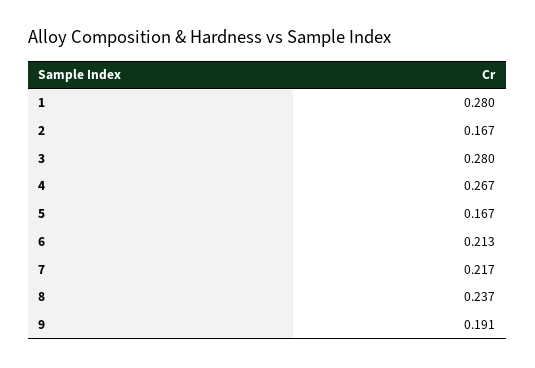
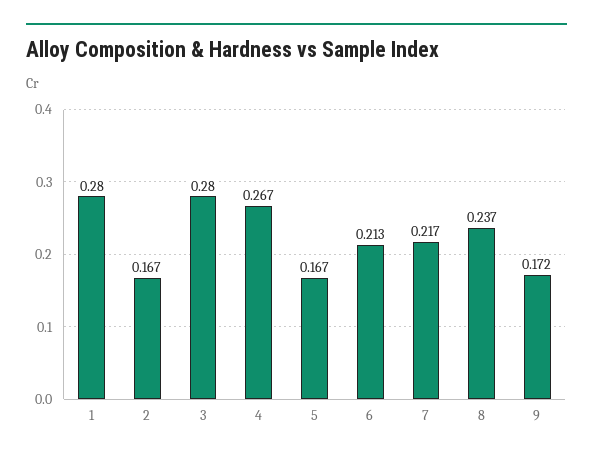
9: 0.191 -> 0.172

